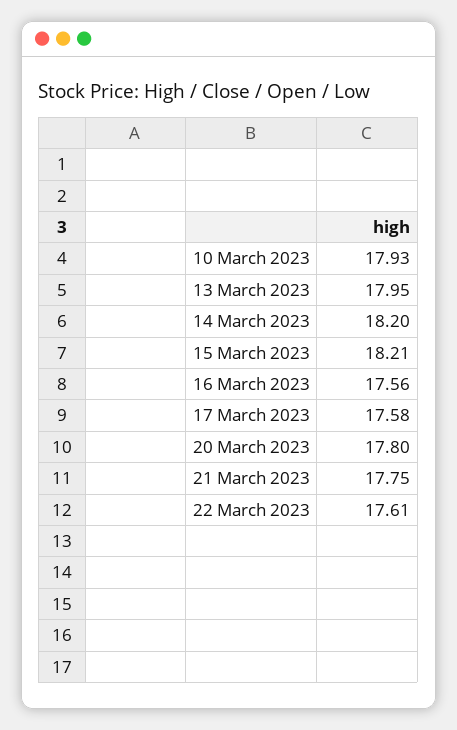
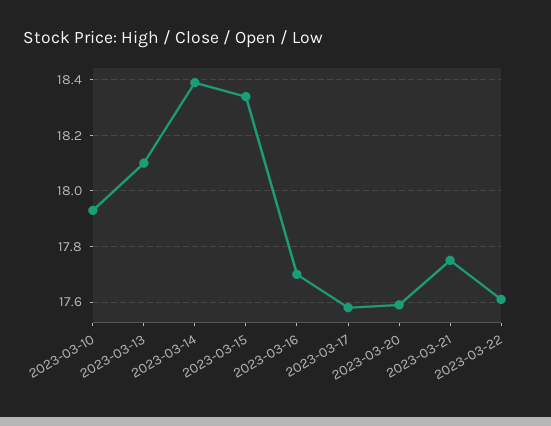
13 March 2023: 17.95 -> 18.1
14 March 2023: 18.2 -> 18.4
15 March 2023: 18.21 -> 18.35
16 March 2023: 17.56 -> 17.7
20 March 2023: 17.8 -> 17.6

